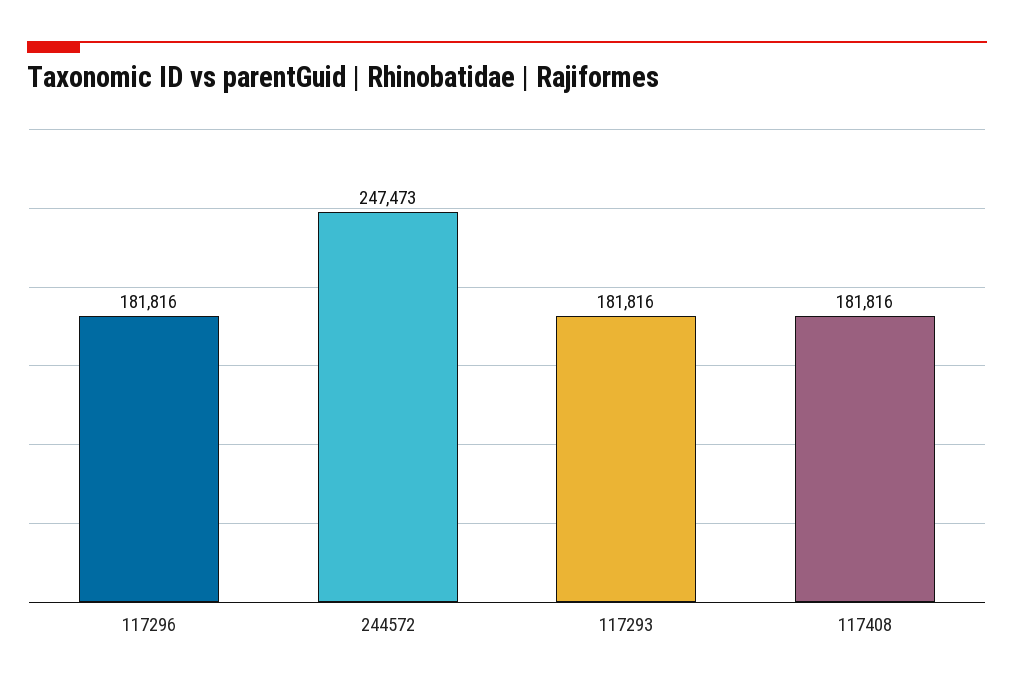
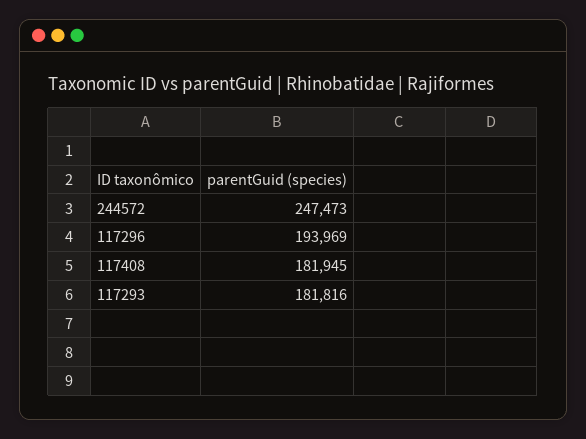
117296: 181816 -> 193969
117408: 181816 -> 181945

